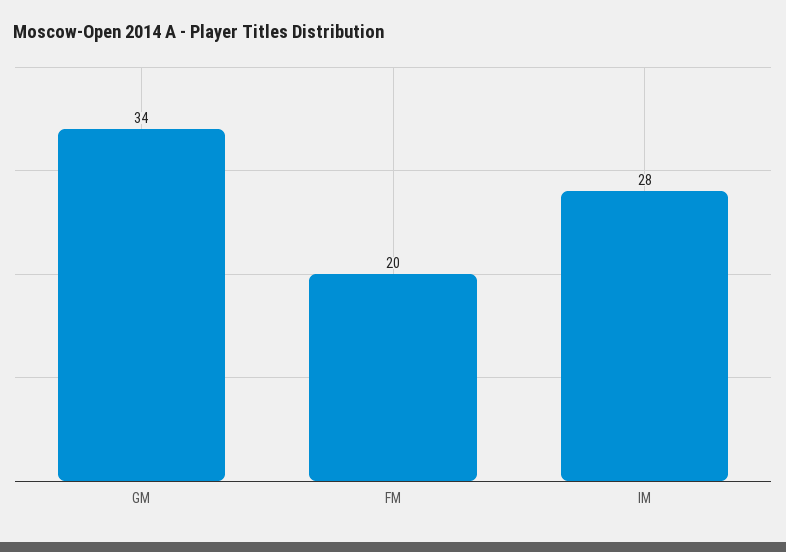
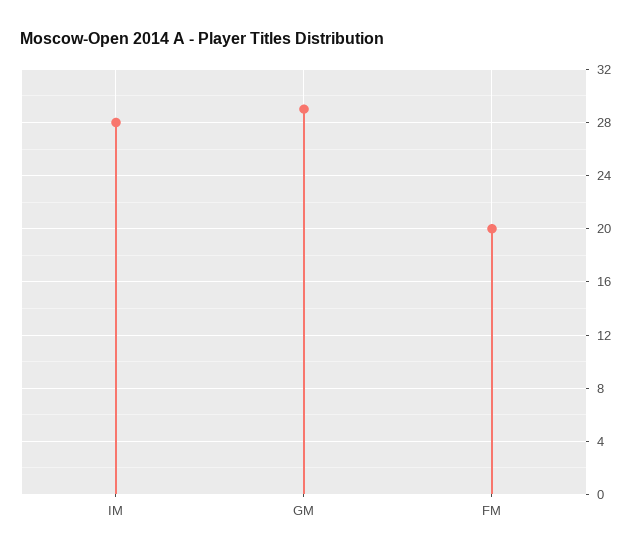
GM: 34 -> 29

